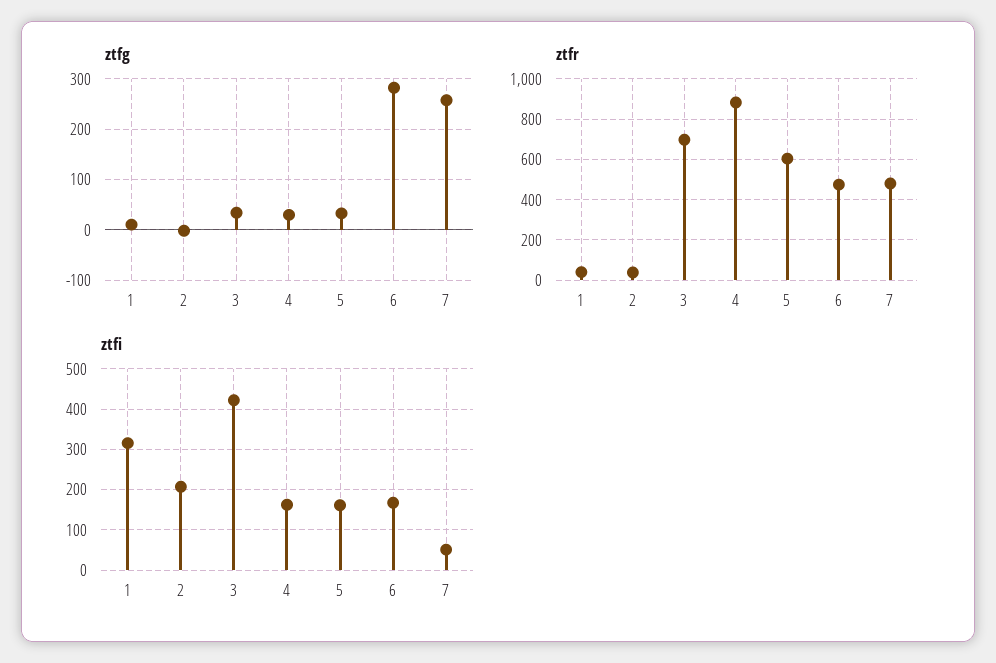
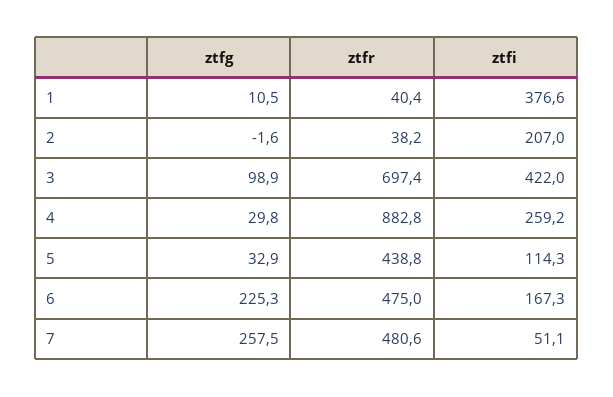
ztfg, 3: 40 -> 98.9
ztfg, 6: 280 -> 225.3
ztfr, 5: 600 -> 438.8
ztfi, 1: 320 -> 376.6
ztfi, 4: 160 -> 259.2
ztfi, 5: 160 -> 114.3

